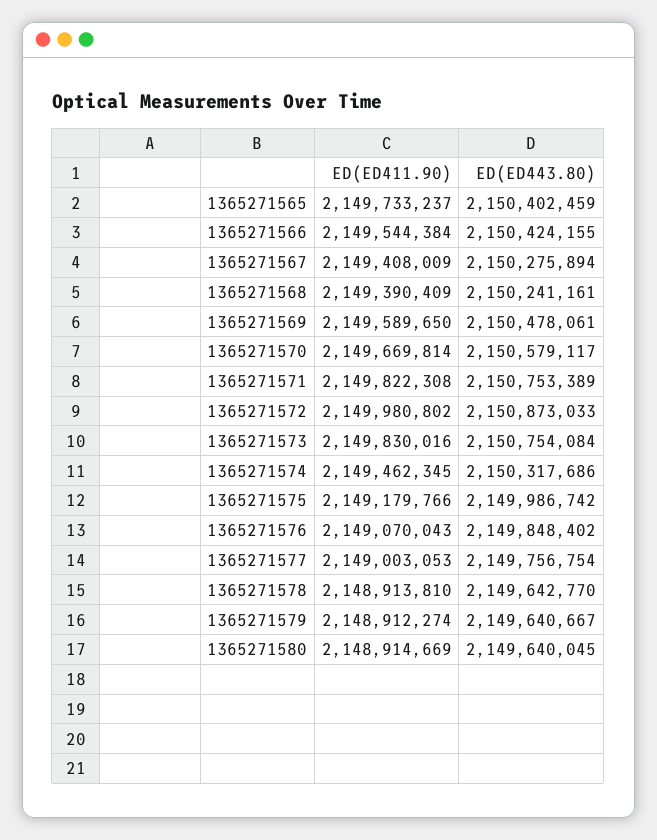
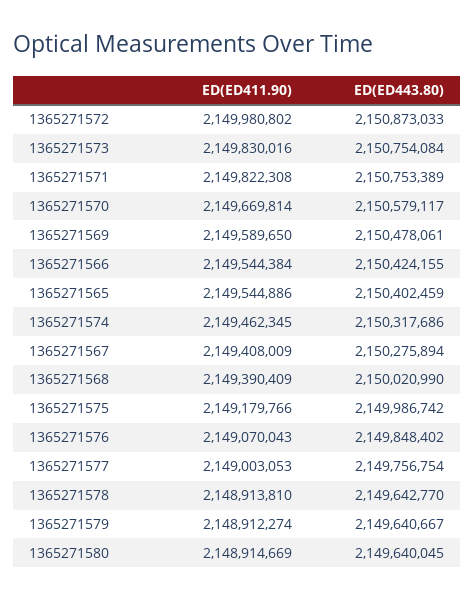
ED(ED411.90), 1365271565: 2149733237 -> 2149544886
ED(ED443.80), 1365271568: 2150241161 -> 2150020990

